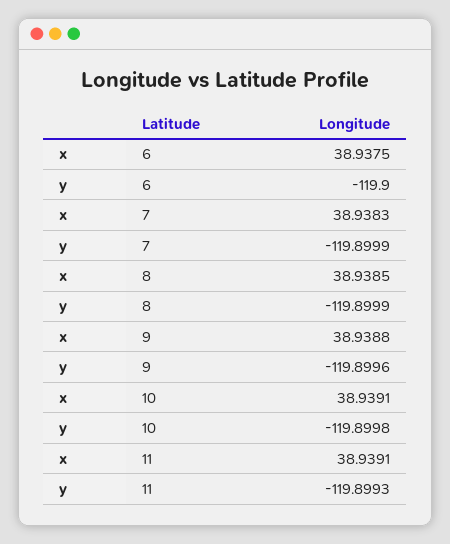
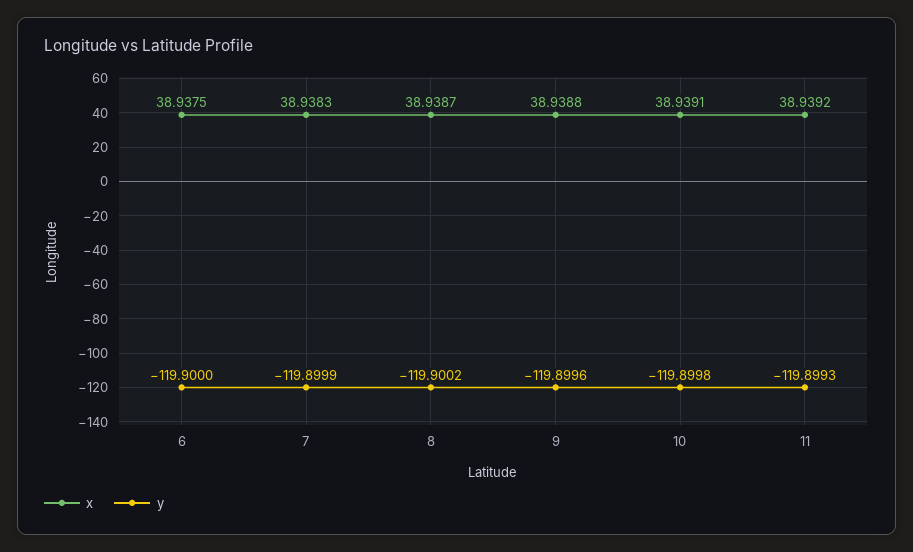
x, 8: 38.9385 -> 38.9387
y, 8: -119.8999 -> -119.9002
x, 11: 38.9391 -> 38.9392

